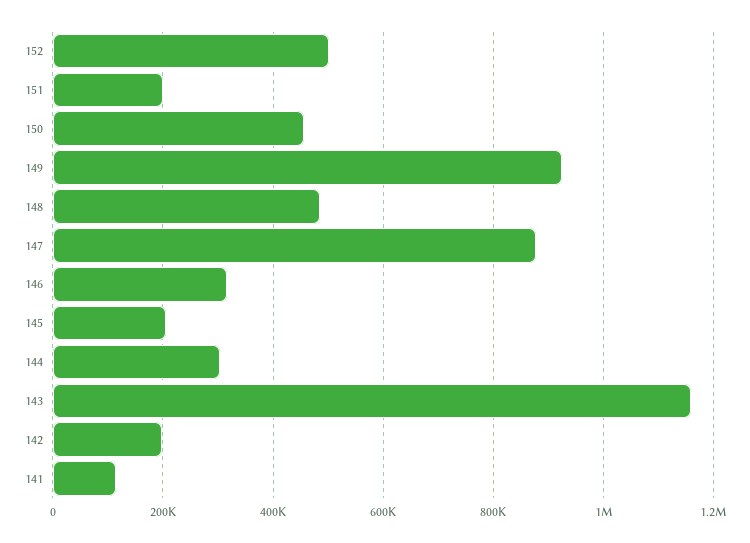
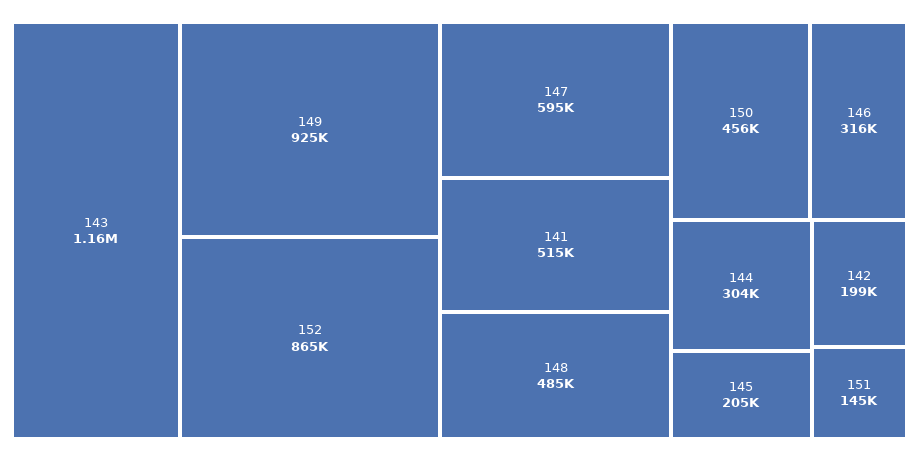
152: 500000 -> 865000
151: 200000 -> 145000
147: 880000 -> 595000
141: 120000 -> 515000

